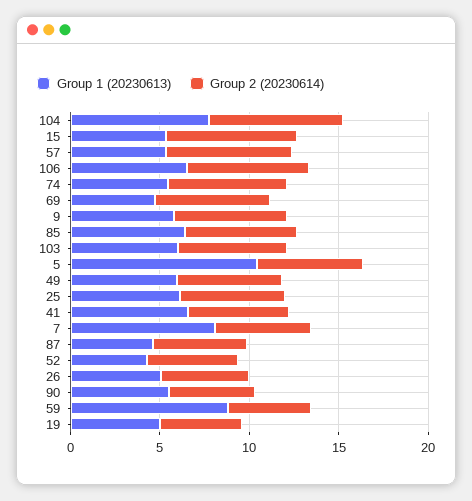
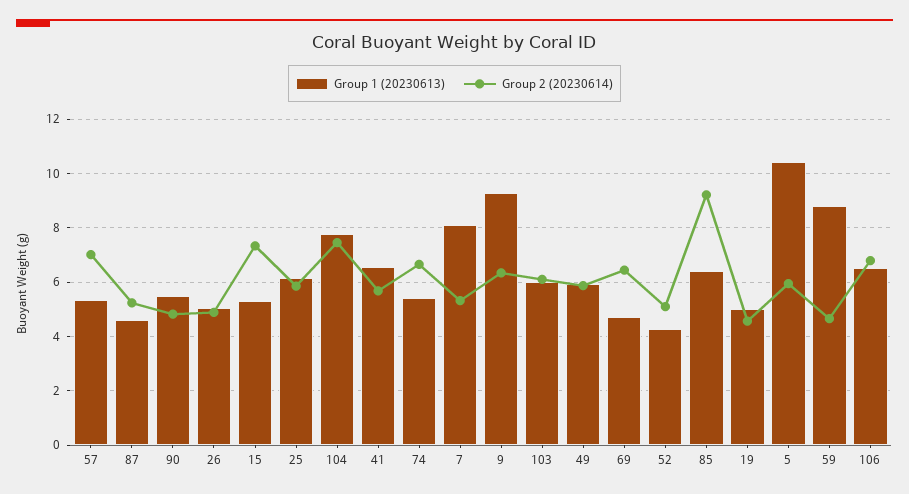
Group 1 (20230613), 9: 6 -> 9.25
Group 2 (20230614), 85: 6 -> 9.25

